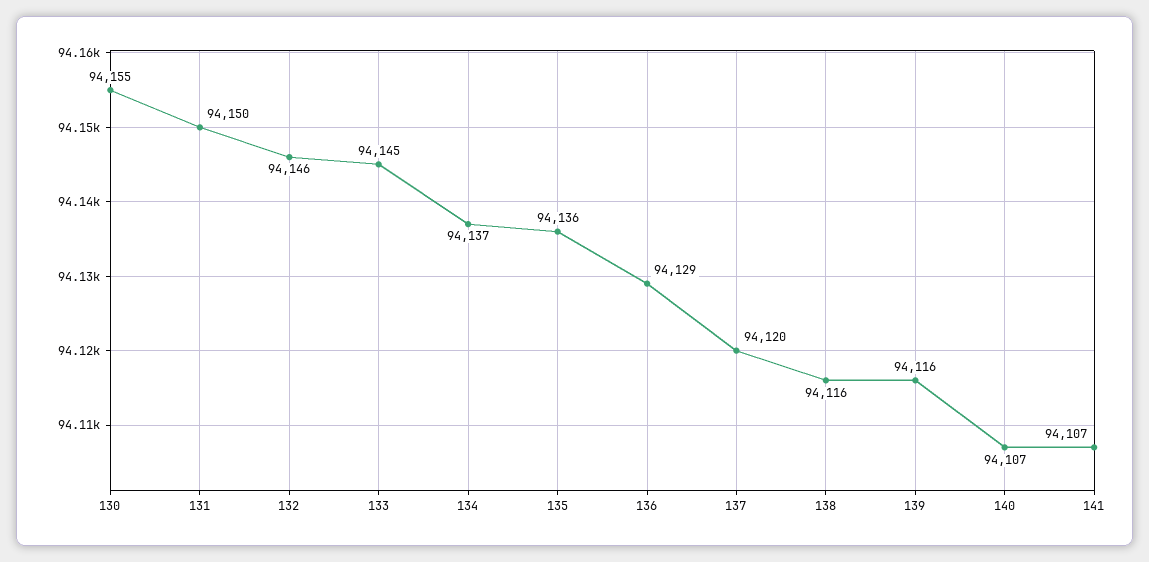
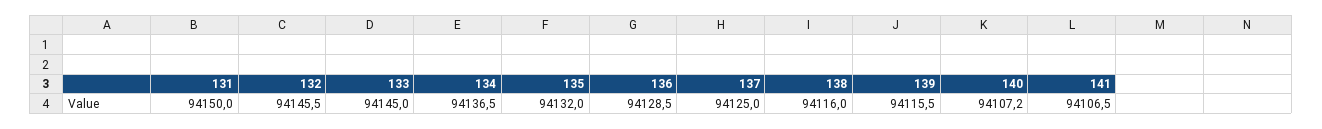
130: 94155 -> none
135: 94136 -> 94132
137: 94120 -> 94125

